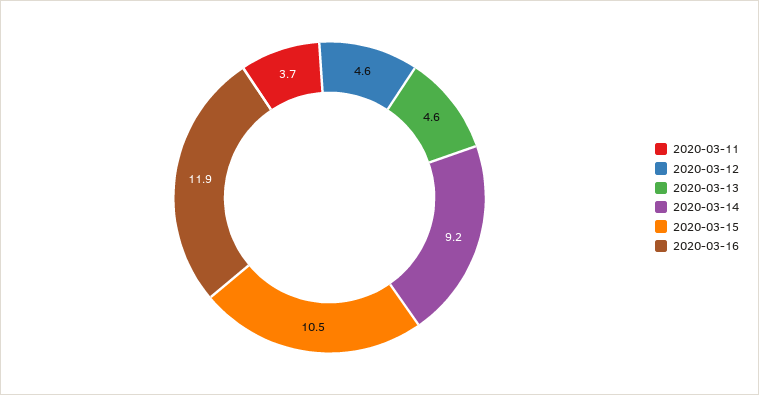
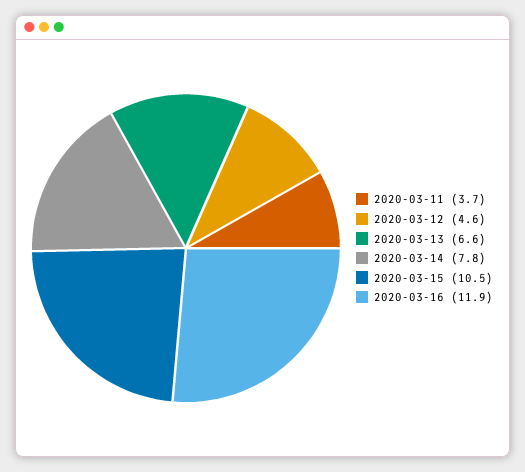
2020-03-13: 4.6 -> 6.6
2020-03-14: 9.2 -> 7.8

